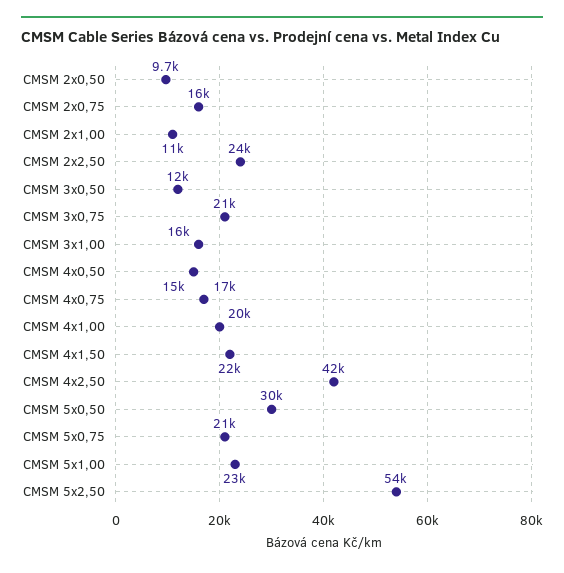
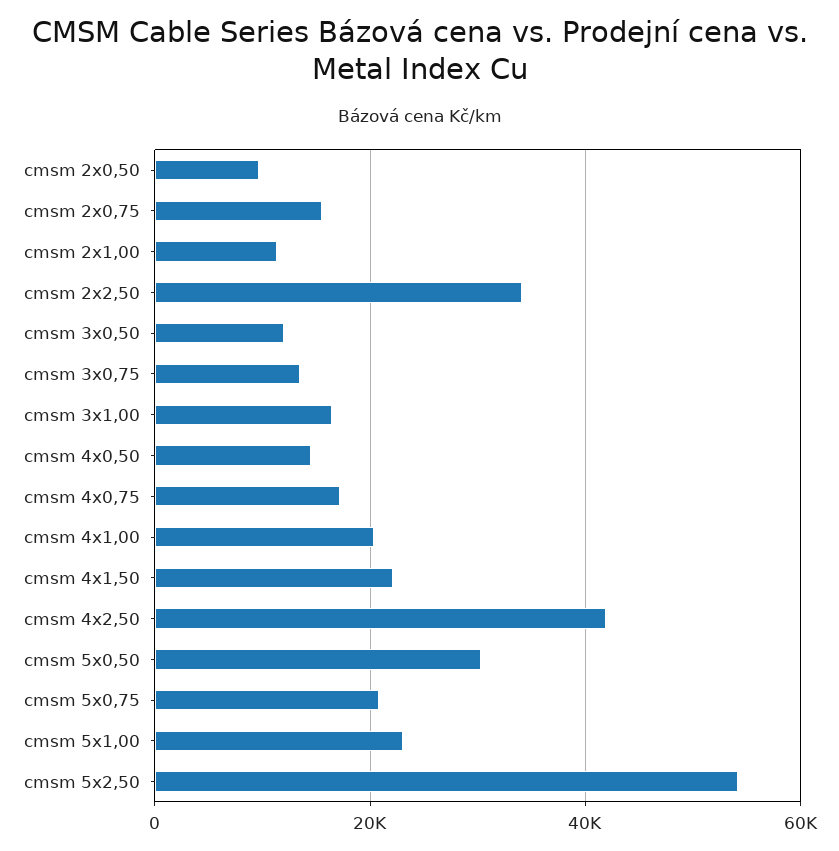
CMSM 2x2,50: 24000 -> 34000
CMSM 3x0,75: 21000 -> 14000

